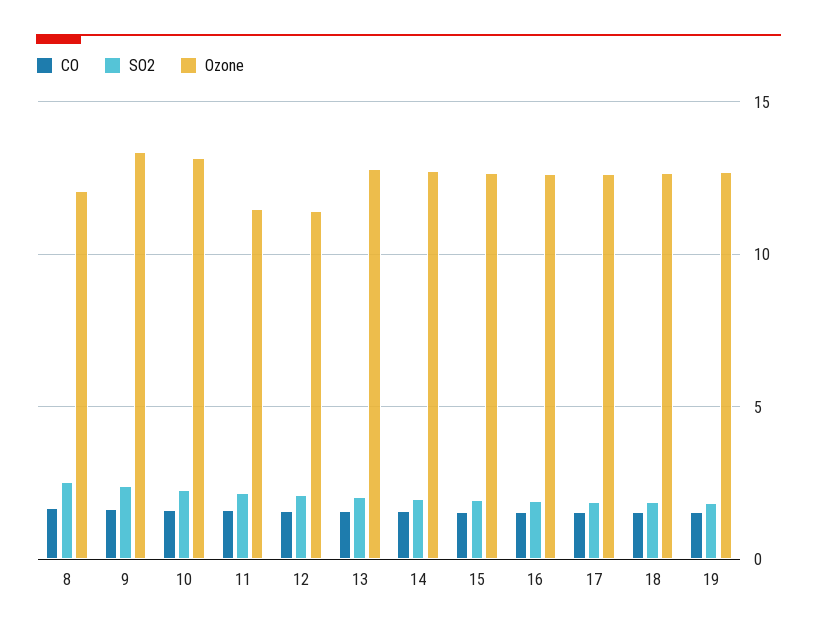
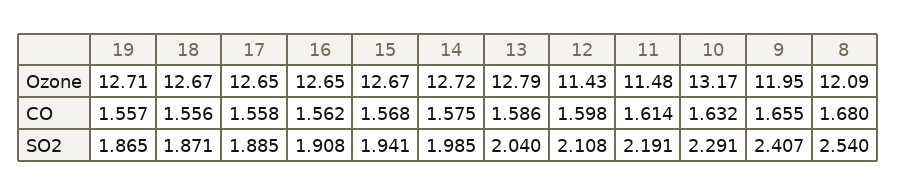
Ozone, 9: 13.5 -> 11.95

